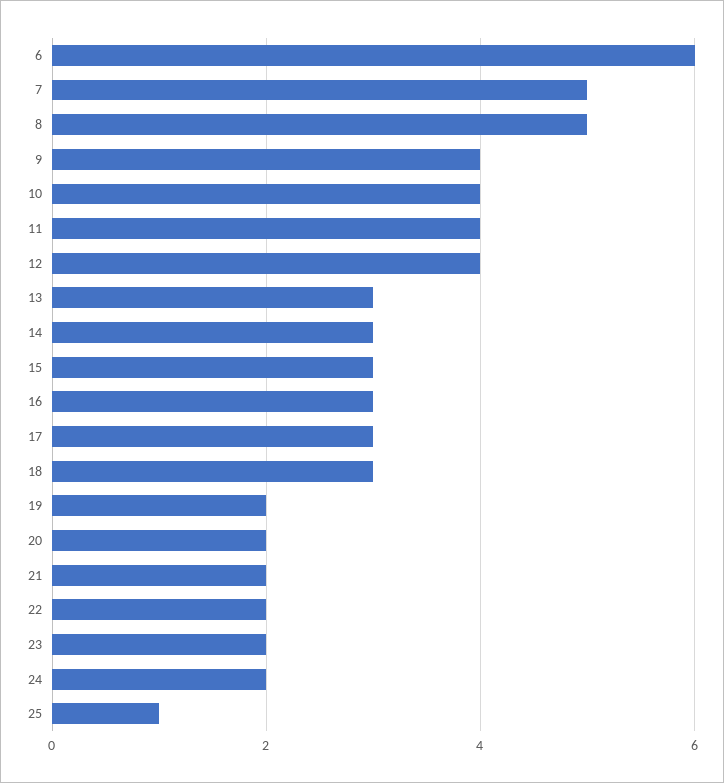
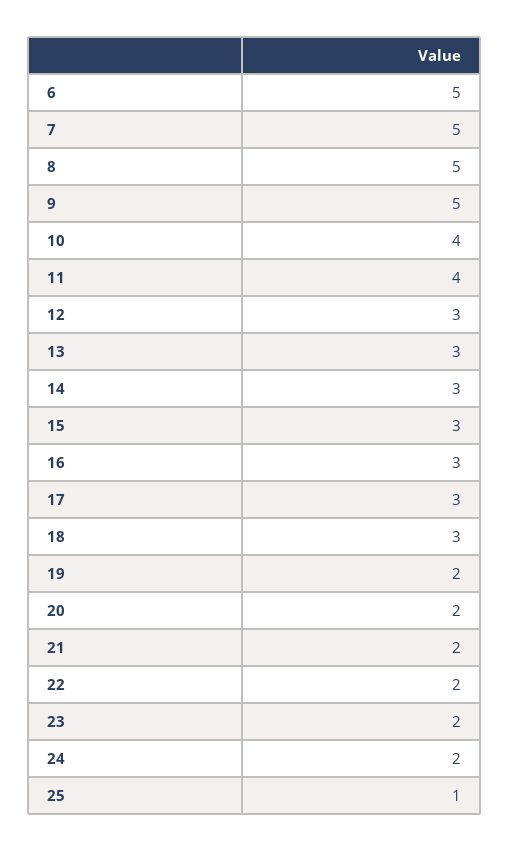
6: 6 -> 5
9: 4 -> 5
12: 4 -> 3

